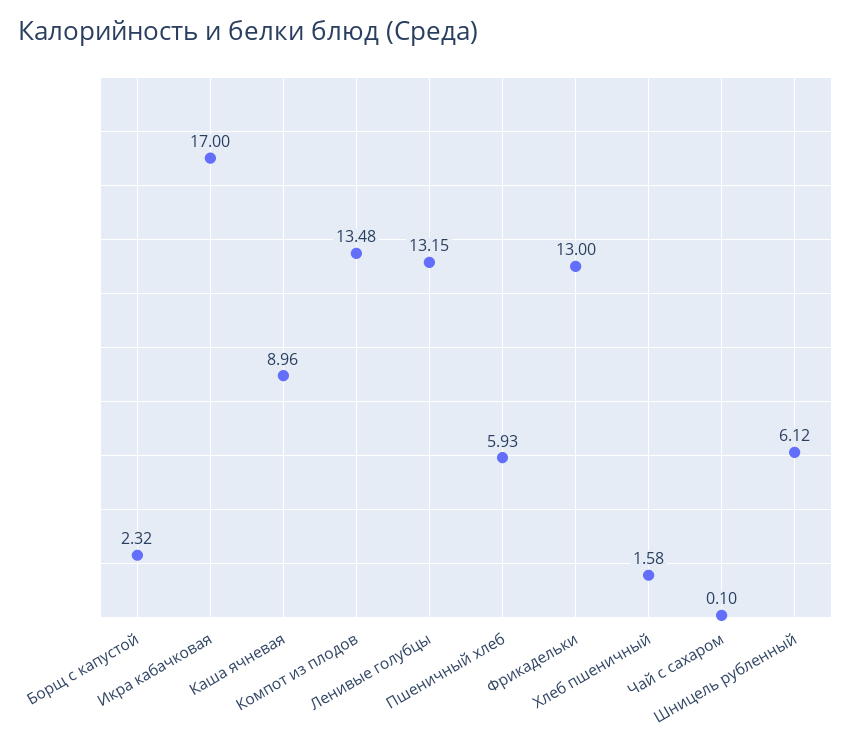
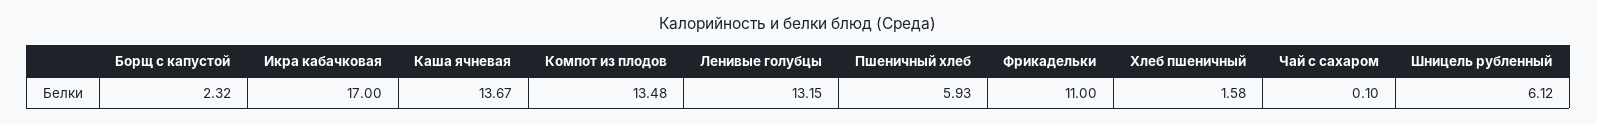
Каша ячневая: 8.96 -> 13.67
Фрикадельки: 13 -> 11

